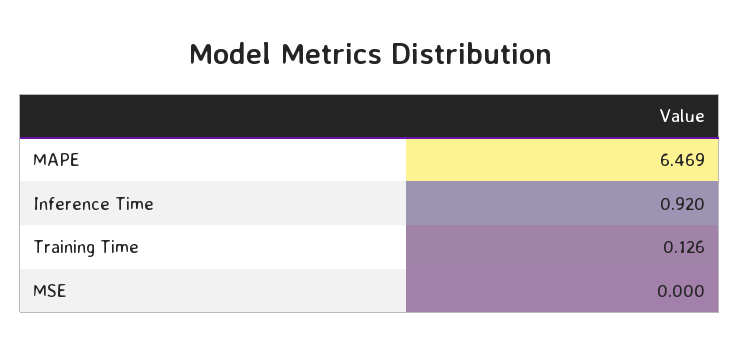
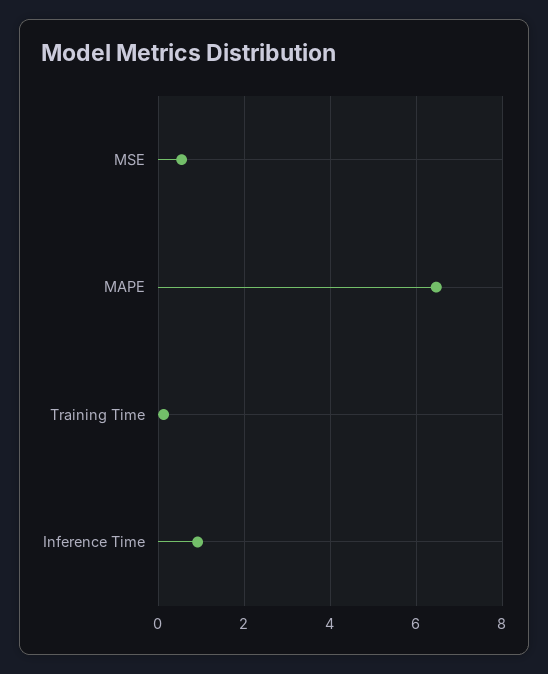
MSE: 0 -> 0.6

